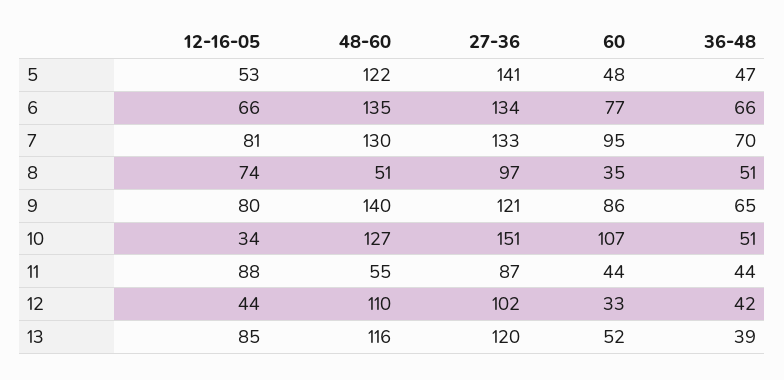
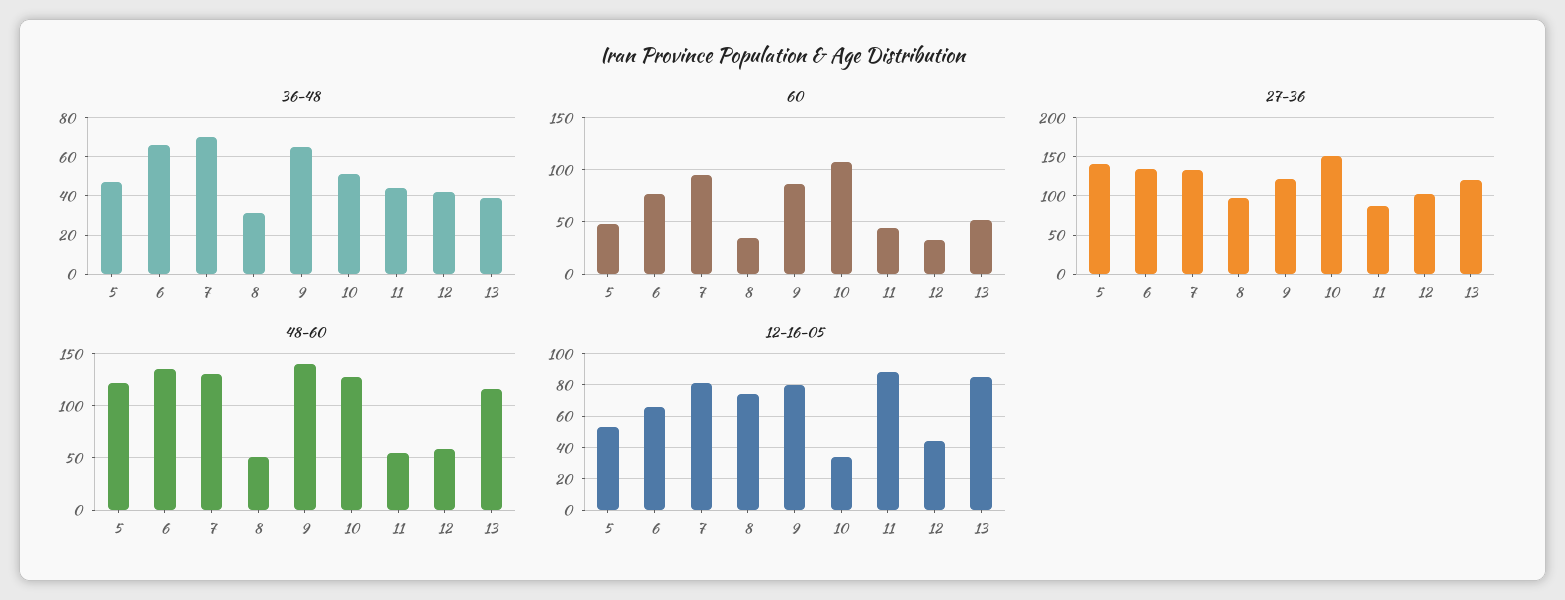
36-48, 8: 51 -> 30
48-60, 12: 110 -> 60

